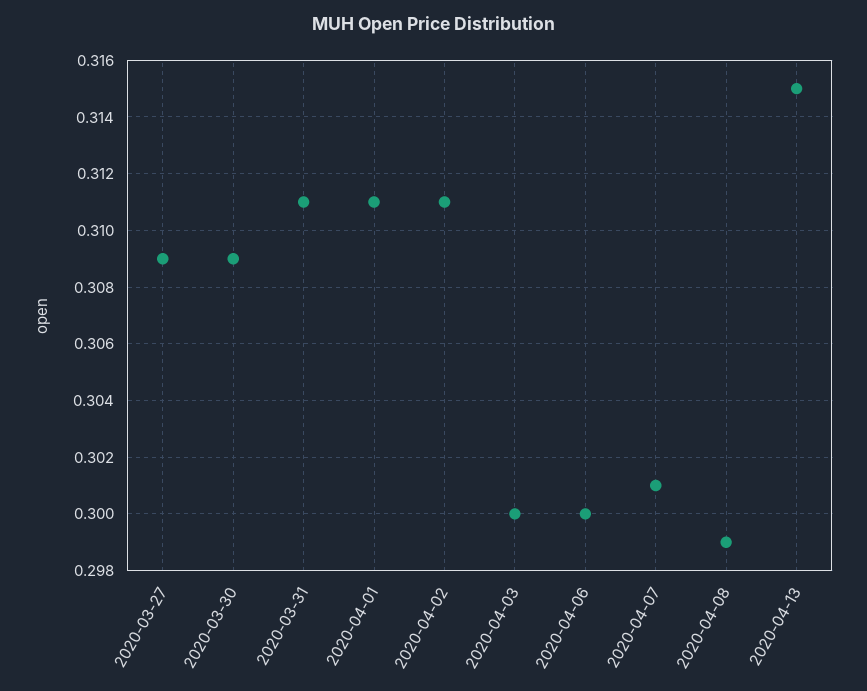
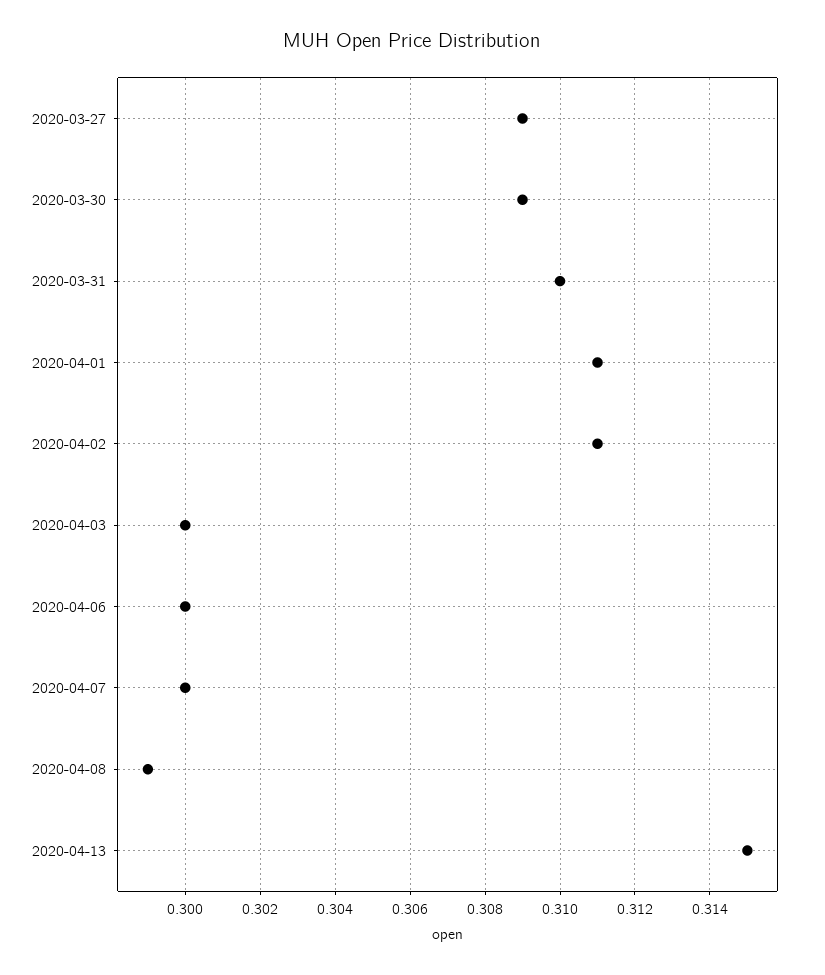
2020-03-31: 0.311 -> 0.31
2020-04-07: 0.301 -> 0.3

